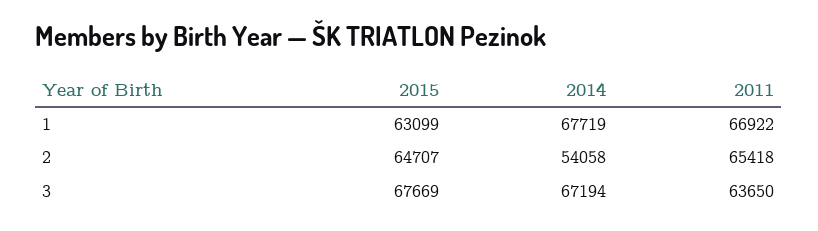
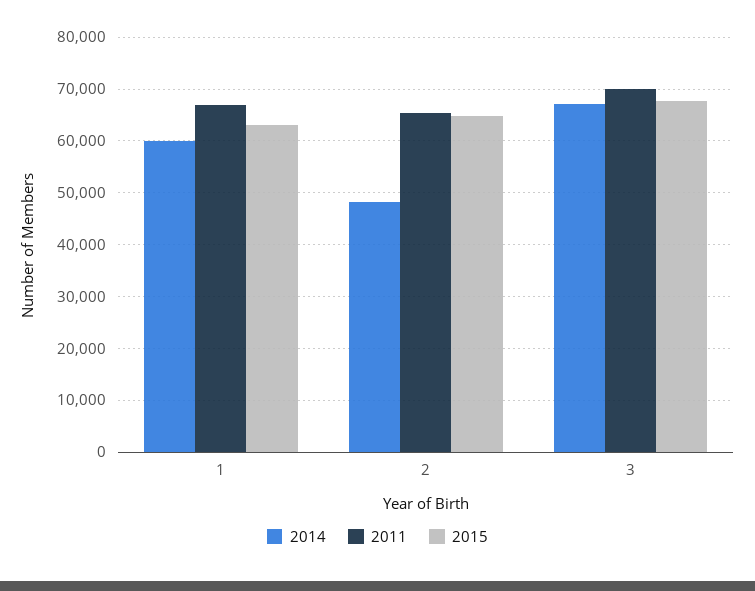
2014, 1: 67719 -> 60000
2014, 2: 54058 -> 48000
2011, 3: 63650 -> 70000

